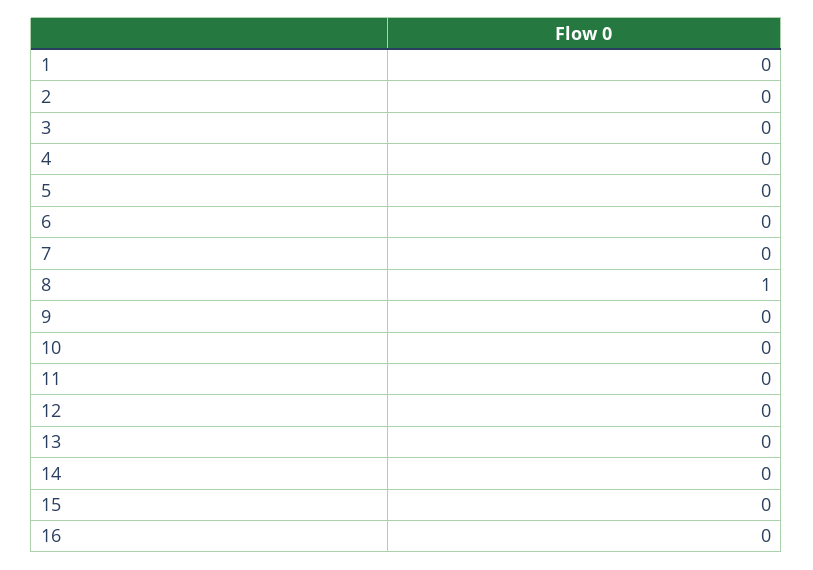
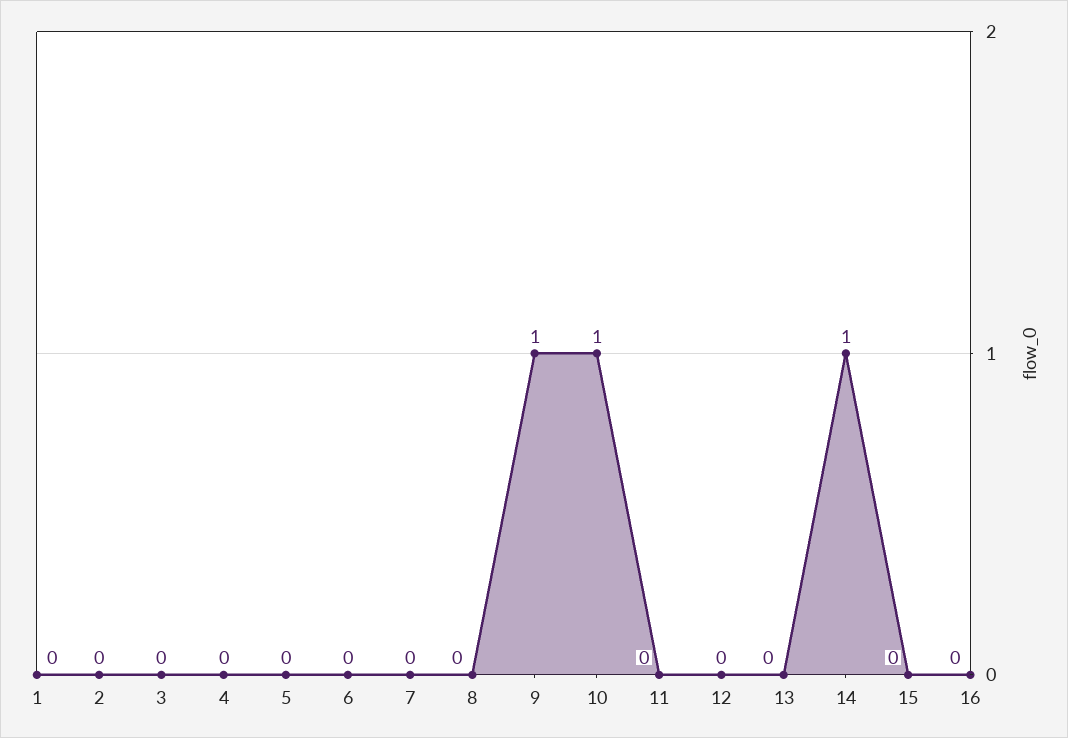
8: 1 -> 0
9: 0 -> 1
10: 0 -> 1
14: 0 -> 1

